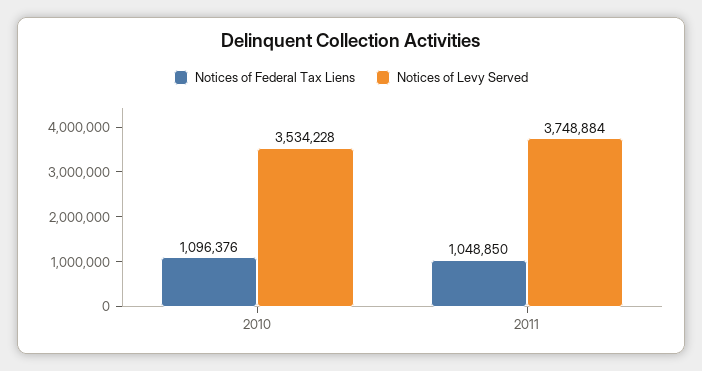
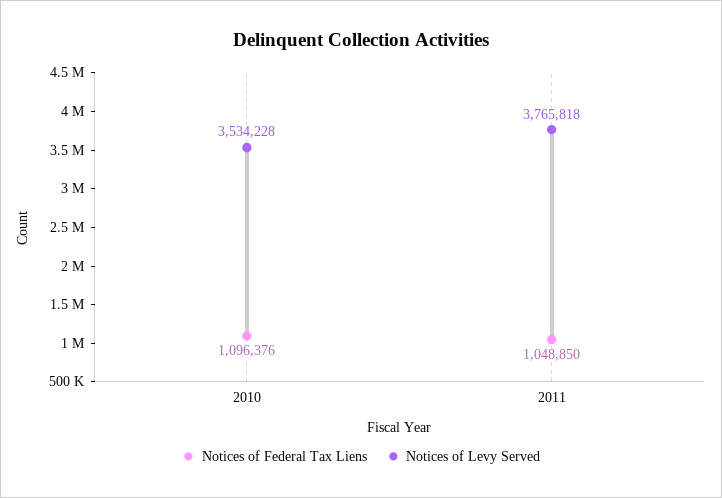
Notices of Levy Served, 2011: 3748884 -> 3765818

